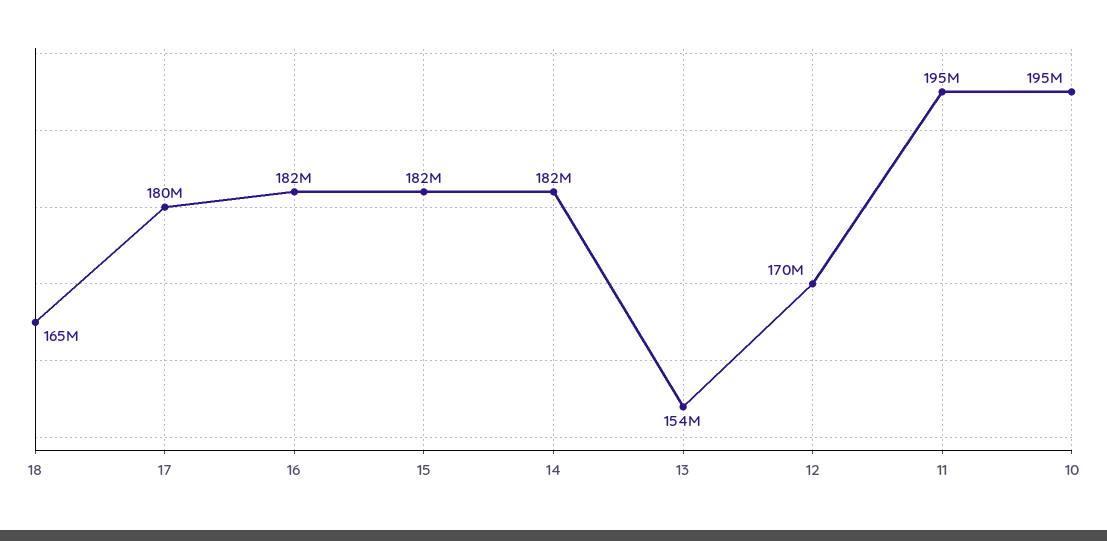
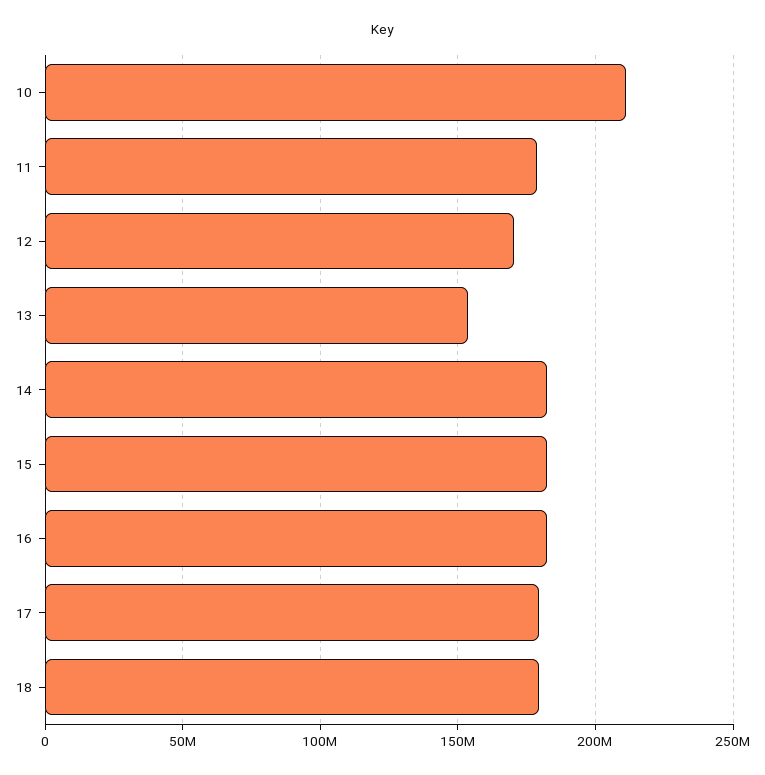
18: 165000000 -> 180000000
11: 195000000 -> 180000000
10: 195000000 -> 210000000

